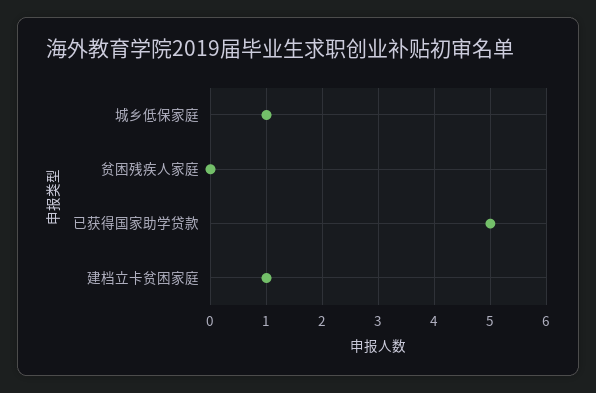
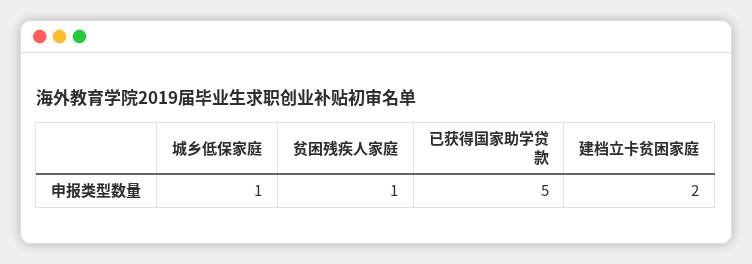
贫困残疾人家庭: 0 -> 1
建档立卡贫困家庭: 1 -> 2

